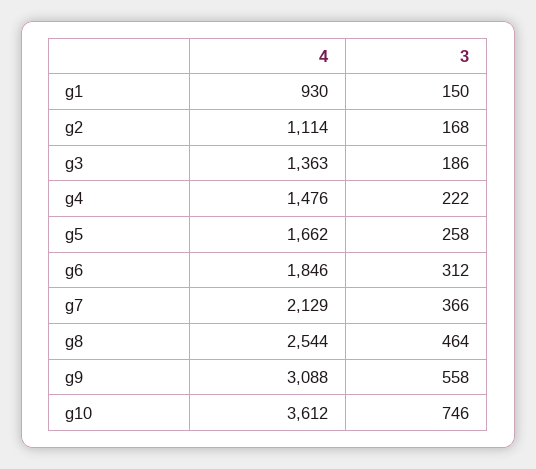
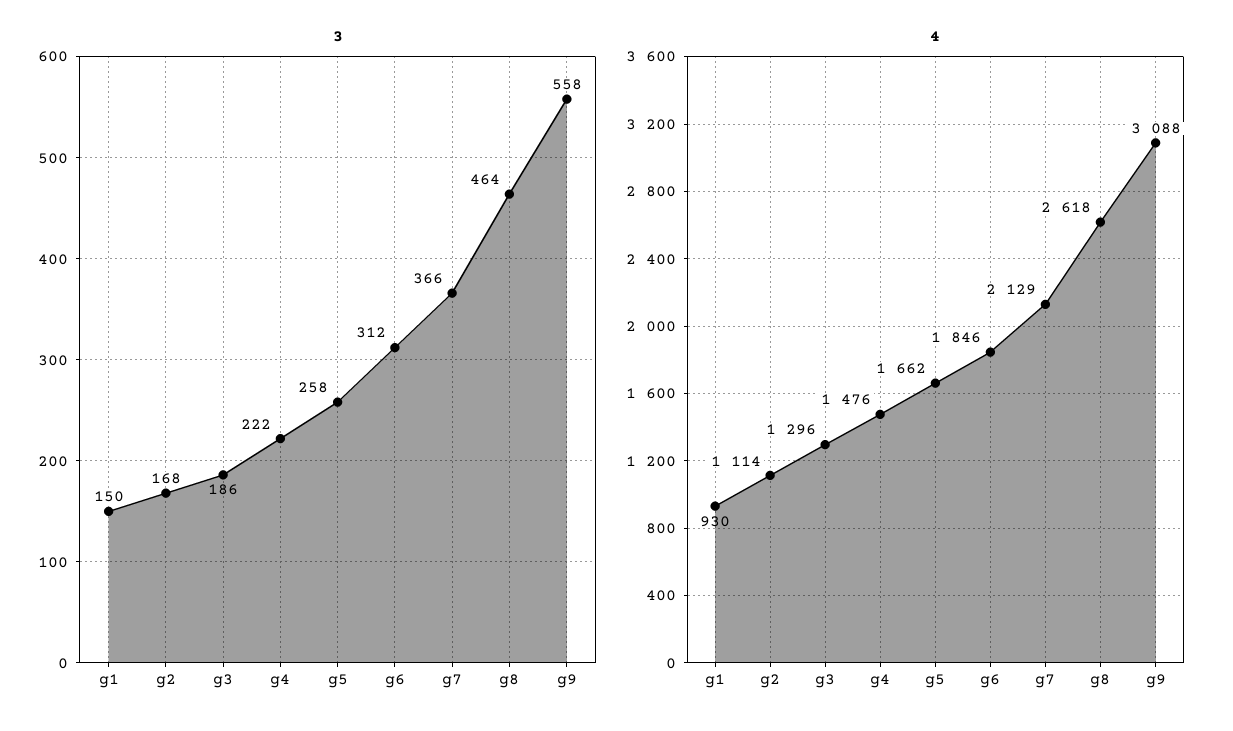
4, g3: 1363 -> 1296
4, g8: 2544 -> 2618
4, g10: 3612 -> none
3, g10: 746 -> none

